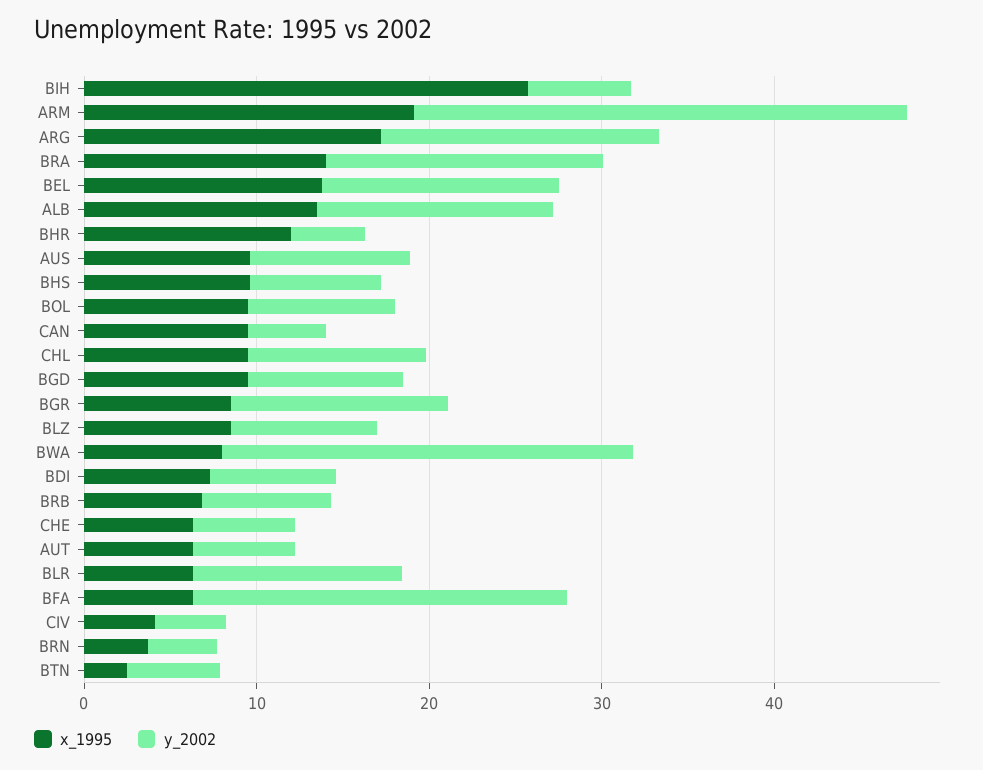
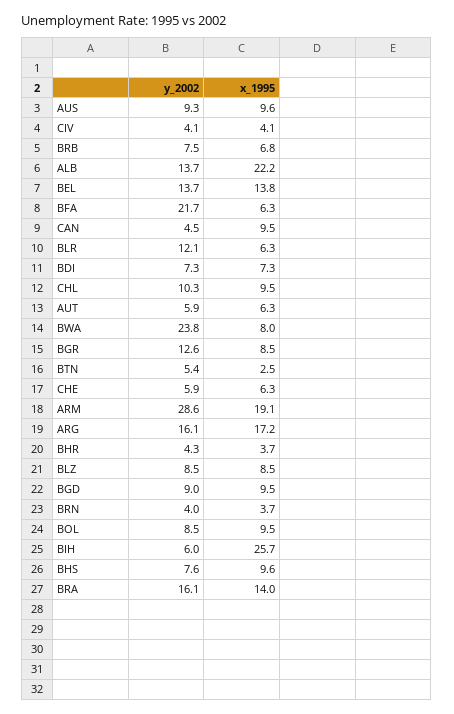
x_1995, ALB: 14 -> 22.2
x_1995, BHR: 12 -> 3.7

